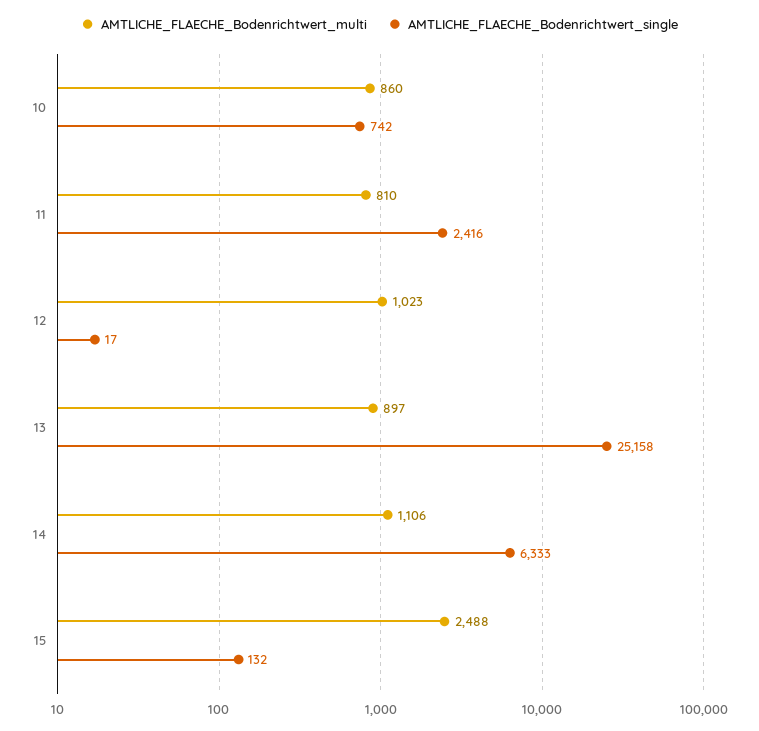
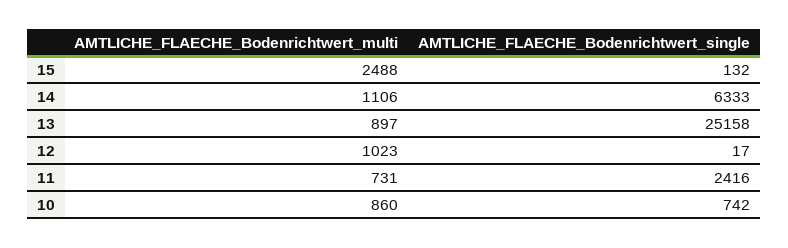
AMTLICHE_FLAECHE_Bodenrichtwert_multi, 11: 810 -> 731

